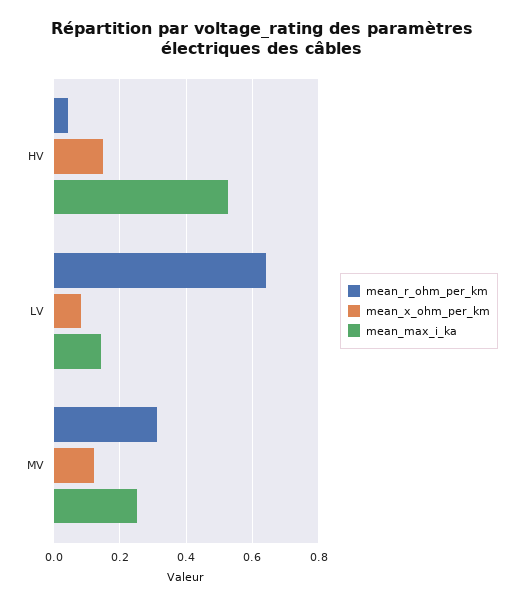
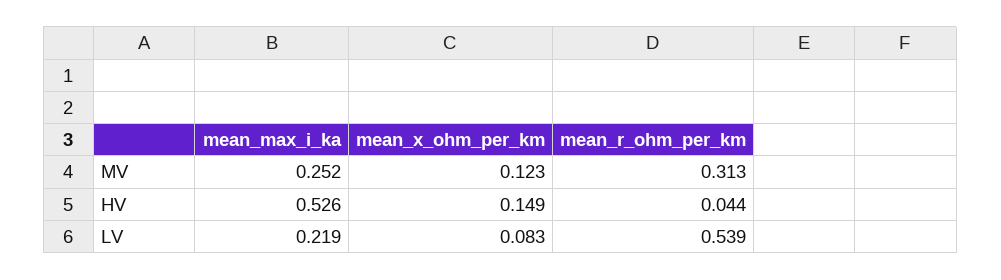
mean_r_ohm_per_km, LV: 0.64 -> 0.539
mean_max_i_ka, LV: 0.14 -> 0.219

